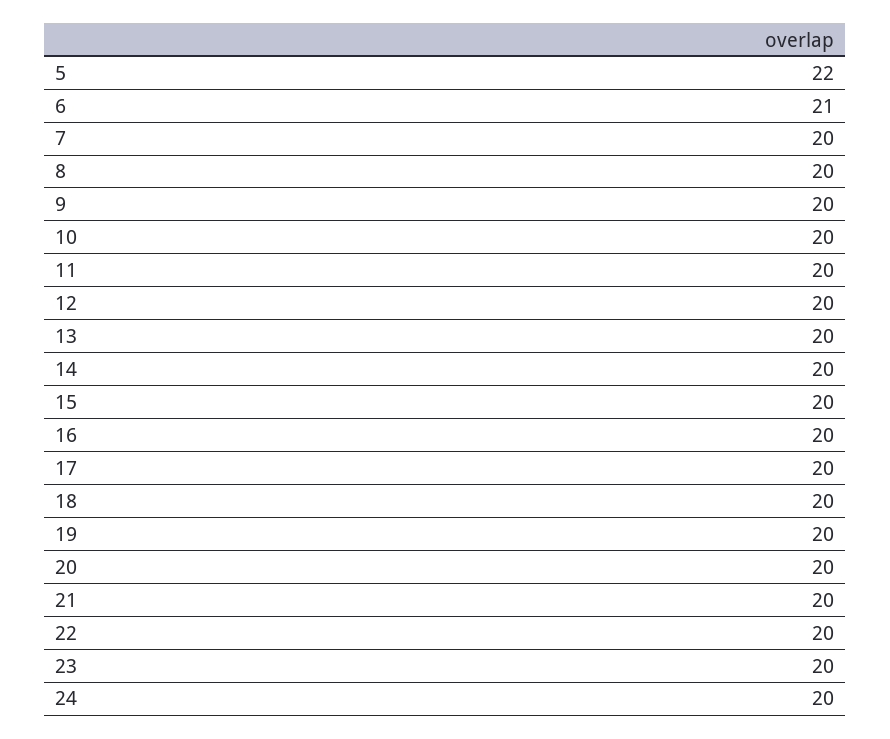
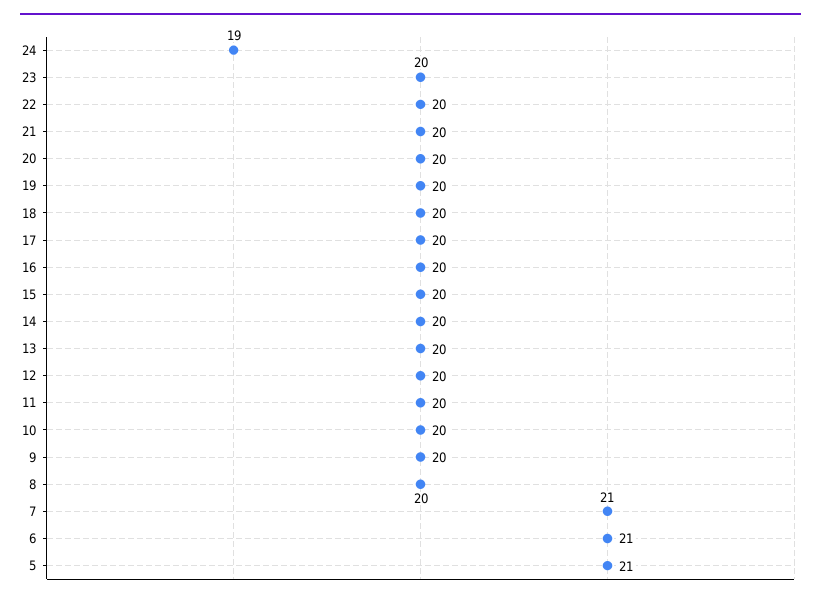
5: 22 -> 21
7: 20 -> 21
24: 20 -> 19

